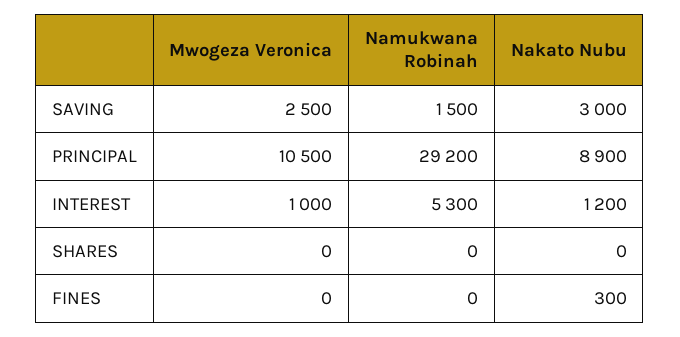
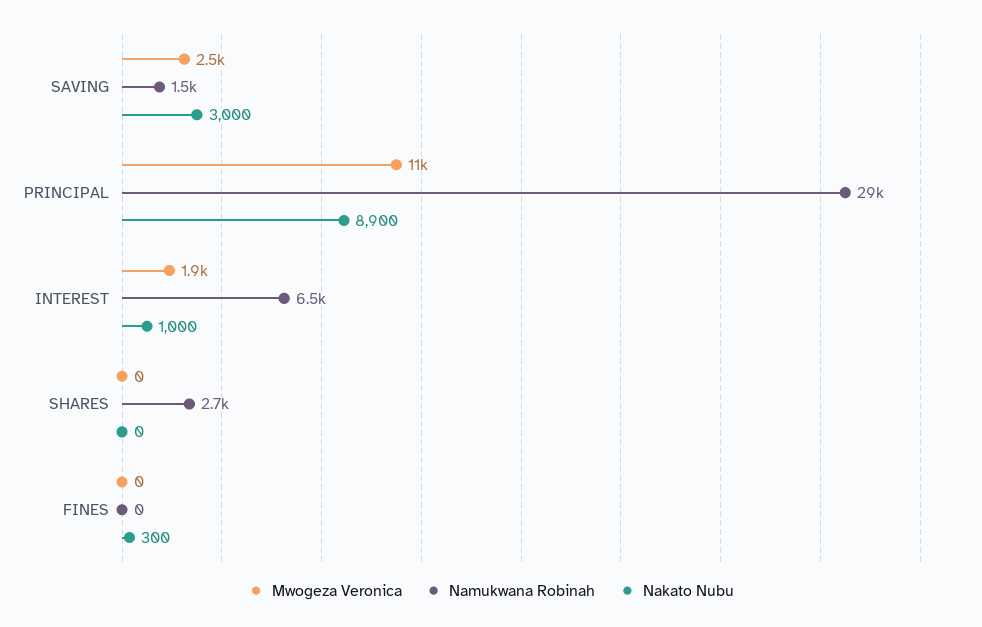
Mwogeza Veronica, INTEREST: 1000 -> 1900
Namukwana Robinah, INTEREST: 5300 -> 6500
Nakato Nubu, INTEREST: 1200 -> 1000
Namukwana Robinah, SHARES: 0 -> 2700

